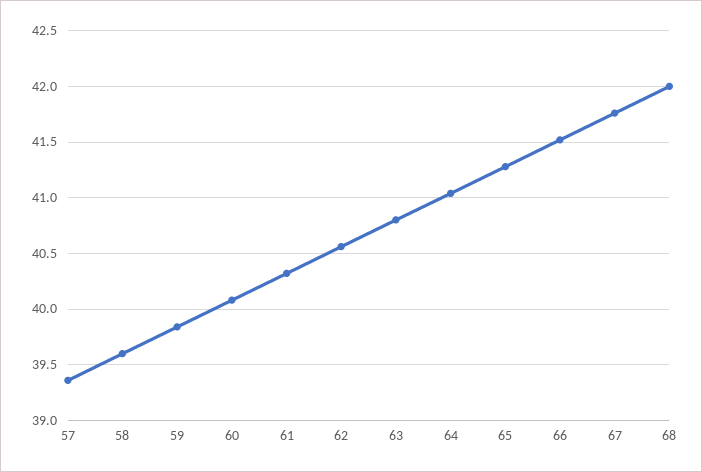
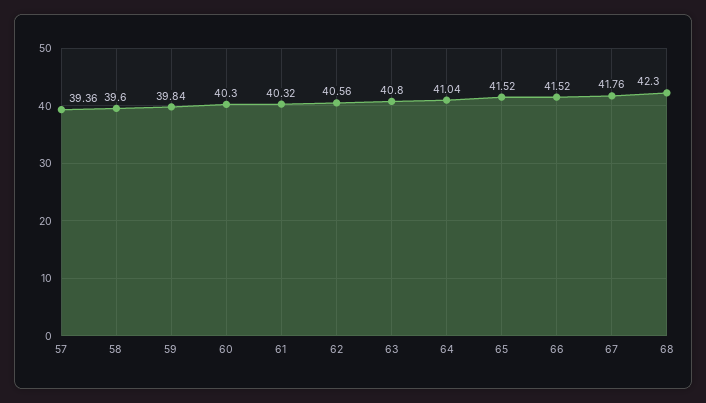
60: 40.1 -> 40.3
65: 41.3 -> 41.52
68: 42 -> 42.3

